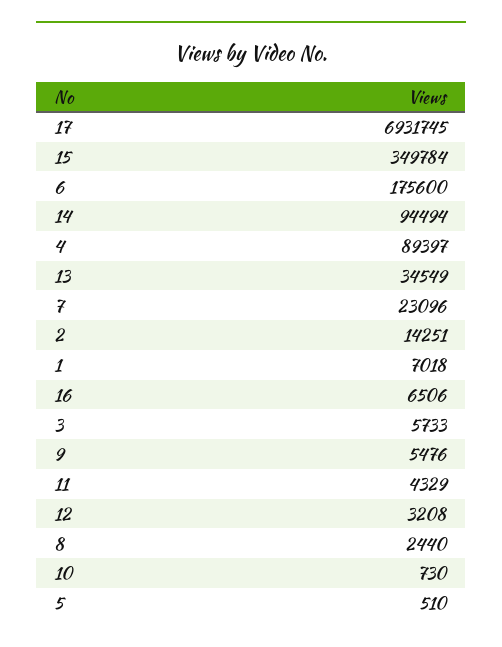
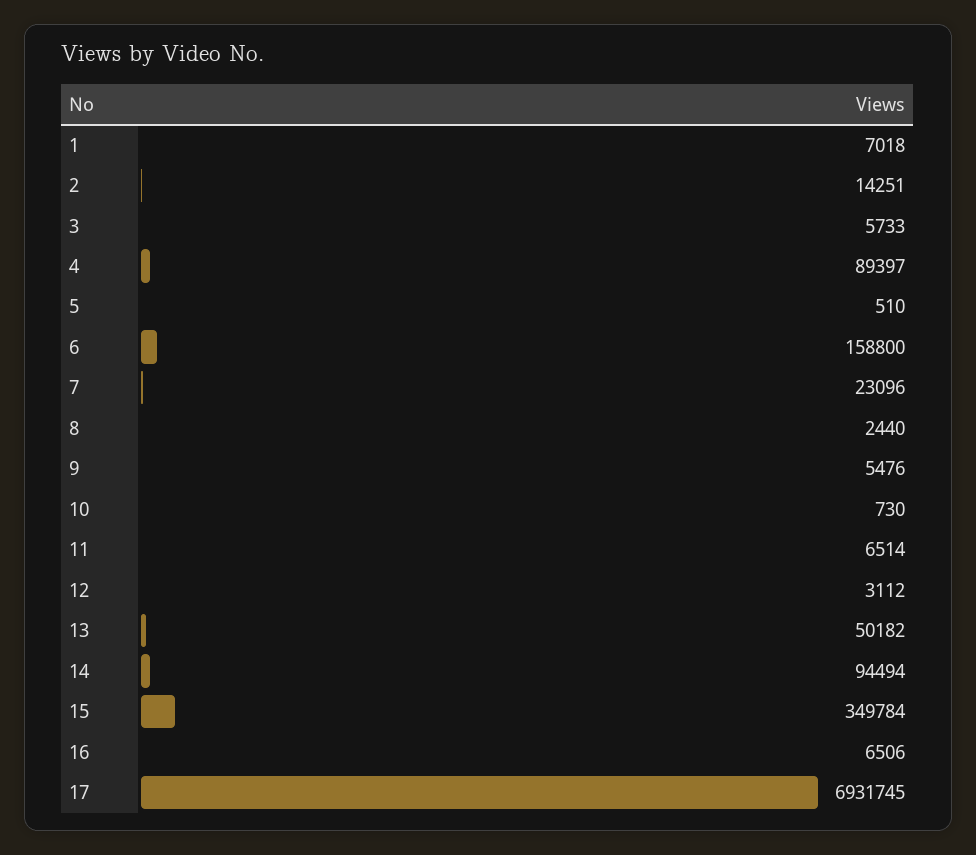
6: 175600 -> 158800
13: 34549 -> 50182
11: 4329 -> 6514
12: 3208 -> 3112

